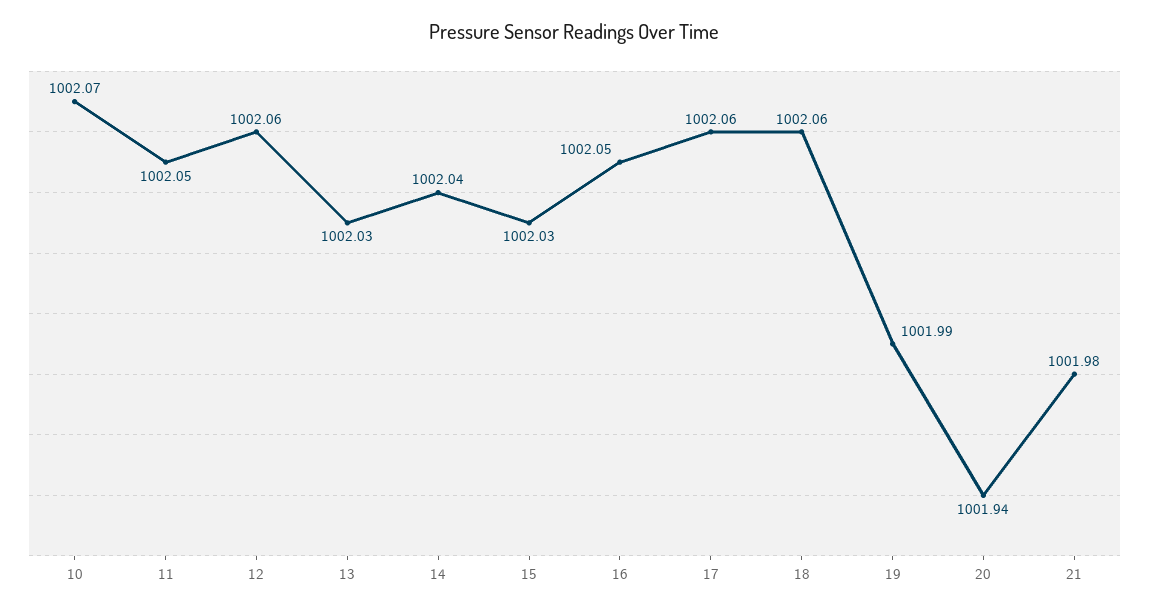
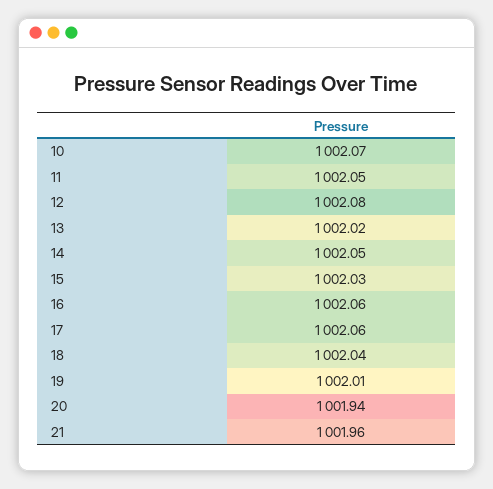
12: 1002.06 -> 1002.08
13: 1002.03 -> 1002.02
14: 1002.04 -> 1002.05
16: 1002.05 -> 1002.06
18: 1002.06 -> 1002.04
19: 1001.99 -> 1002.01
21: 1001.98 -> 1001.96

